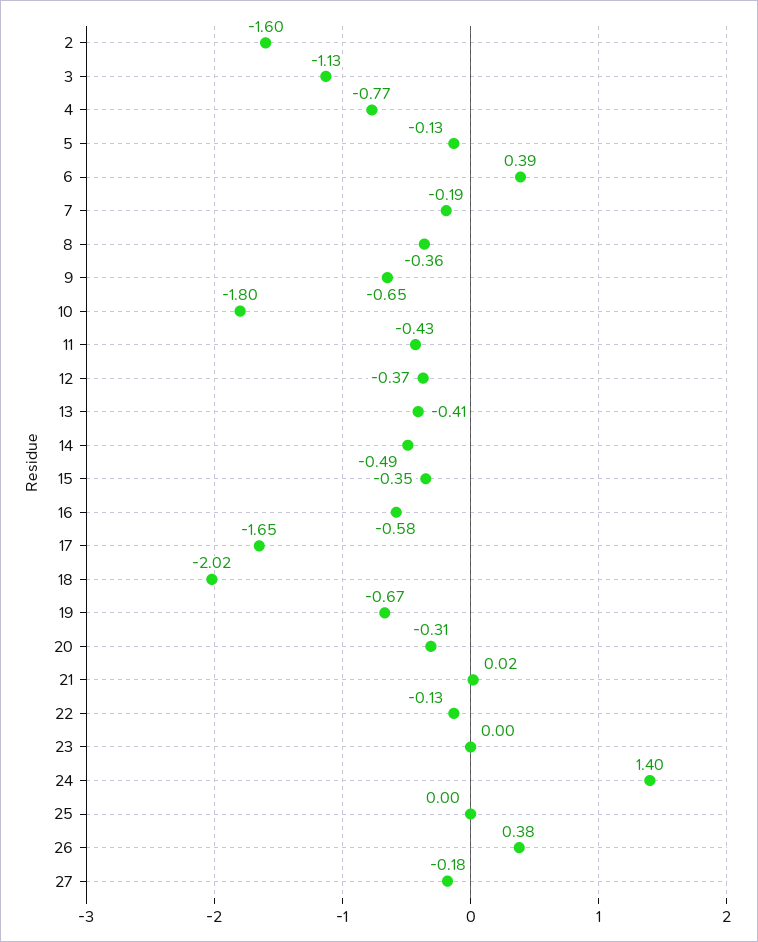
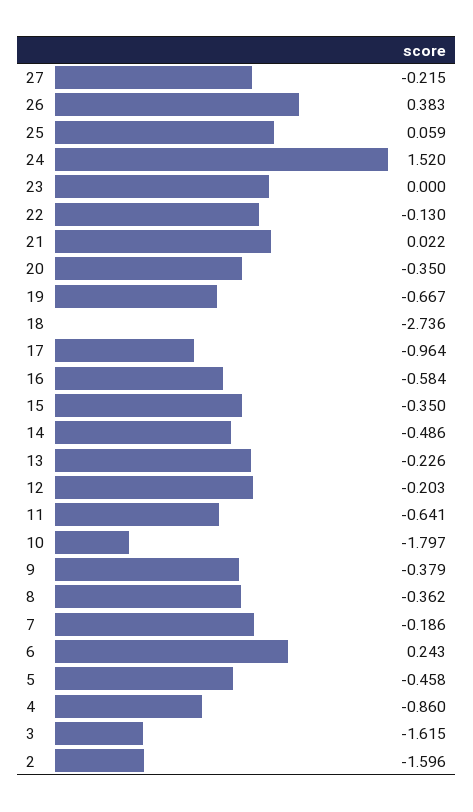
3: -1.13 -> -1.615
4: -0.77 -> -0.86
5: -0.13 -> -0.458
6: 0.39 -> 0.243
9: -0.65 -> -0.379
11: -0.43 -> -0.641
12: -0.37 -> -0.203
13: -0.41 -> -0.226
17: -1.65 -> -0.964
18: -2.02 -> -2.736
20: -0.31 -> -0.35
24: 1.4 -> 1.52
25: 0 -> 0.059
27: -0.18 -> -0.215

